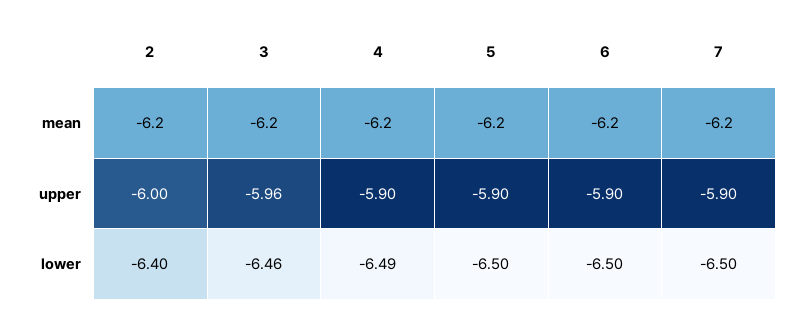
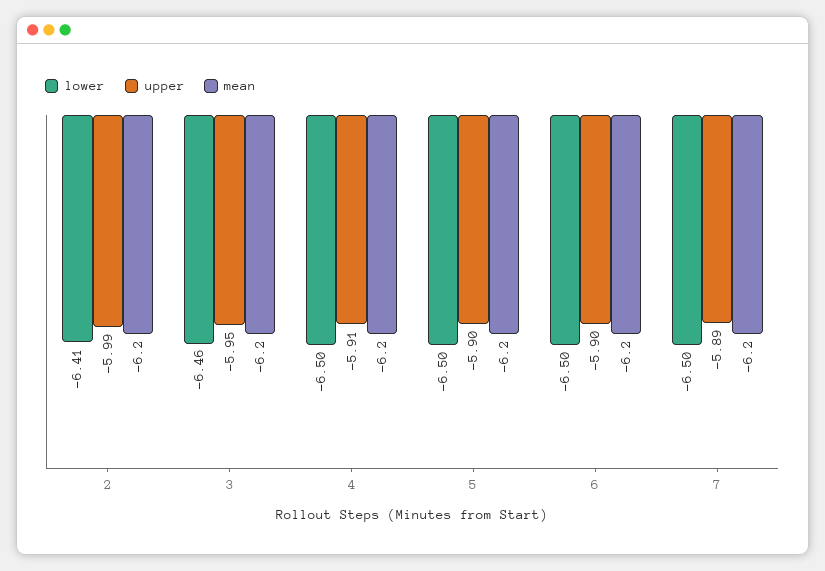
upper, 2: -6 -> -5.99
upper, 3: -5.96 -> -5.95
upper, 4: -5.9 -> -5.91
upper, 7: -5.9 -> -5.89
lower, 2: -6.4 -> -6.41
lower, 4: -6.49 -> -6.5

